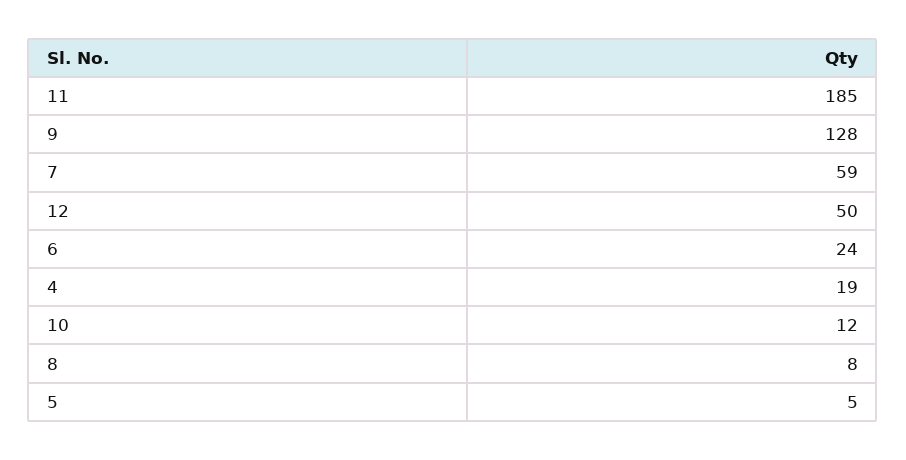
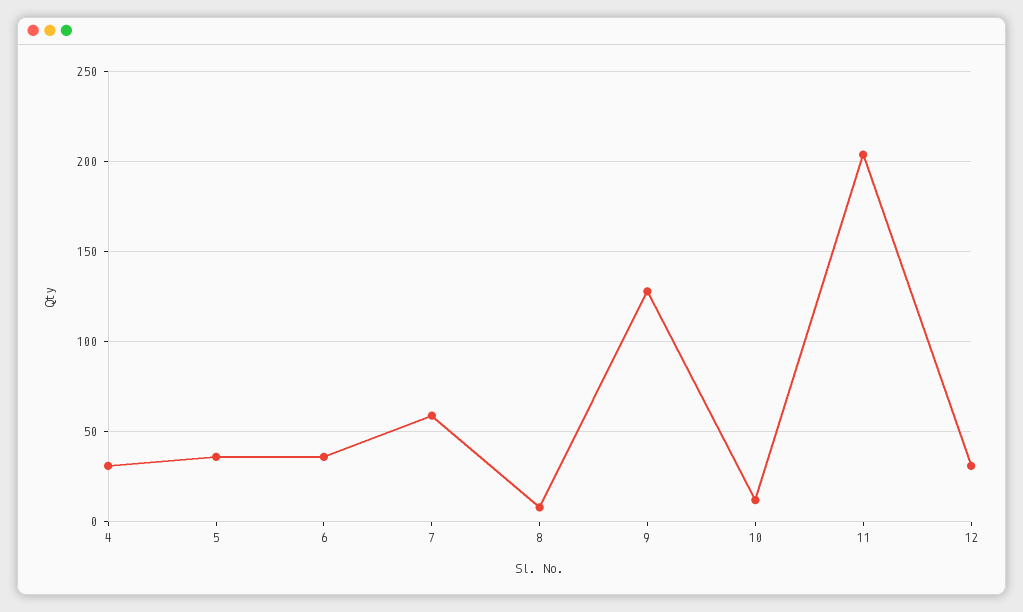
11: 185 -> 205
12: 50 -> 30
6: 24 -> 35
4: 19 -> 30
5: 5 -> 35

